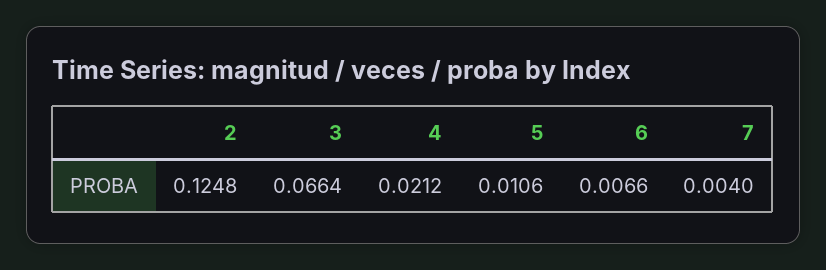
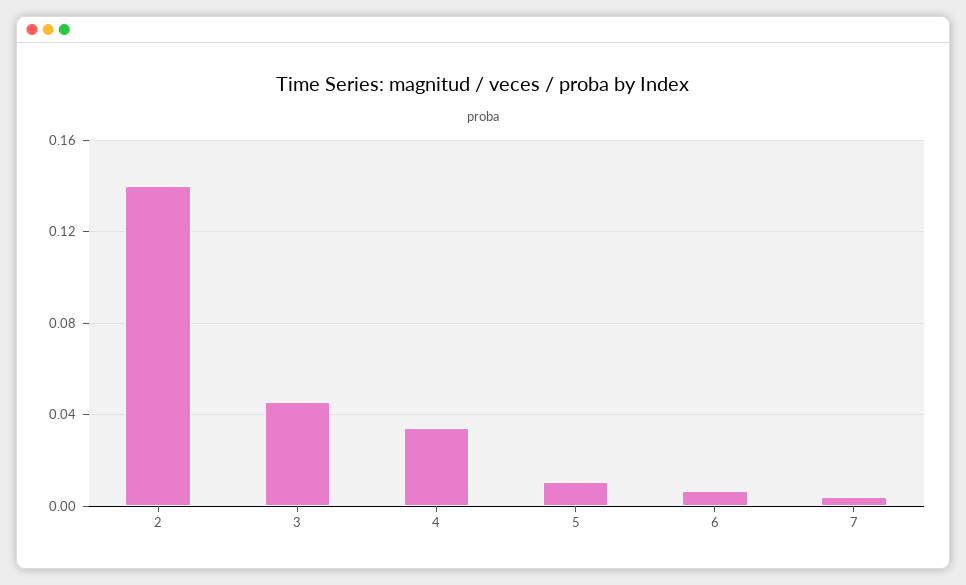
2: 0.1248 -> 0.14
3: 0.0664 -> 0.045
4: 0.0212 -> 0.035

